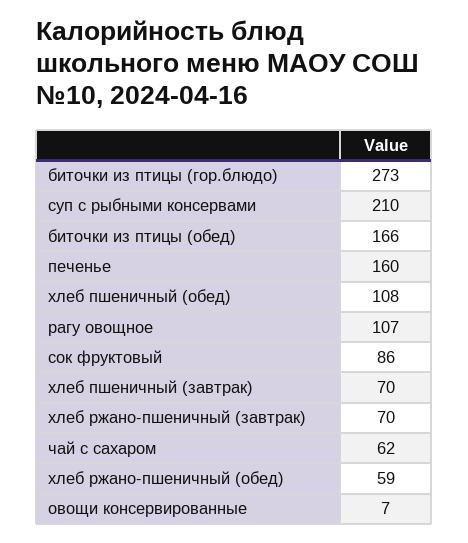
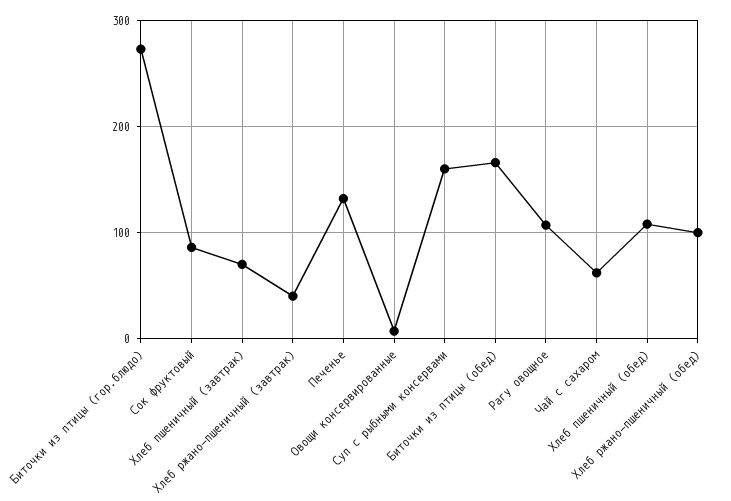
суп с рыбными консервами: 210 -> 160
печенье: 160 -> 130
хлеб ржано-пшеничный (завтрак): 70 -> 40
хлеб ржано-пшеничный (обед): 59 -> 100

